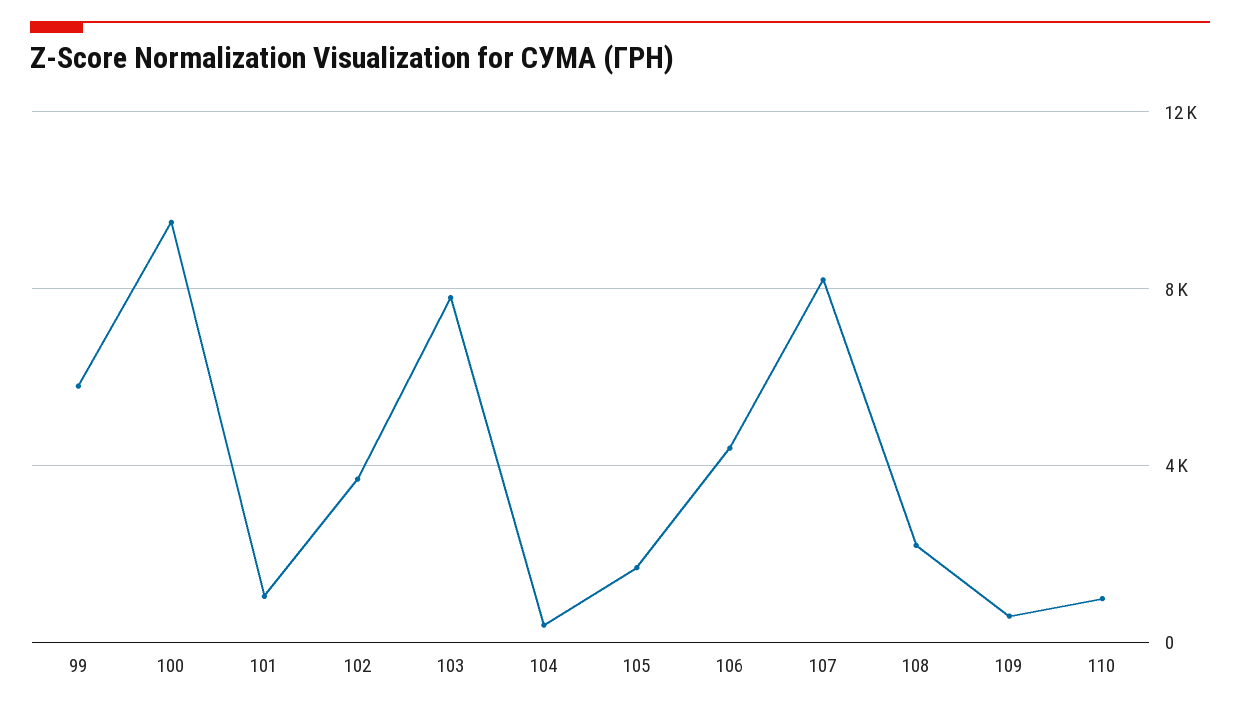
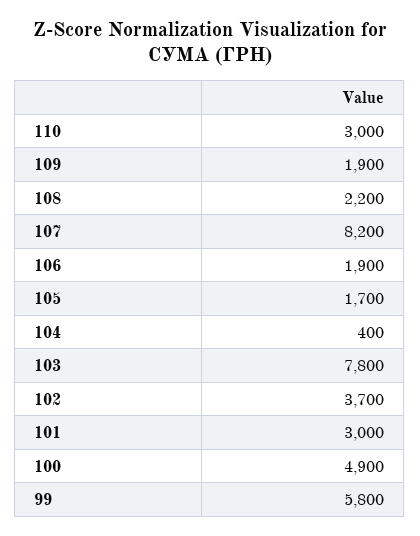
100: 9500 -> 4900
101: 1000 -> 3000
106: 4500 -> 1900
109: 500 -> 1900
110: 1000 -> 3000

